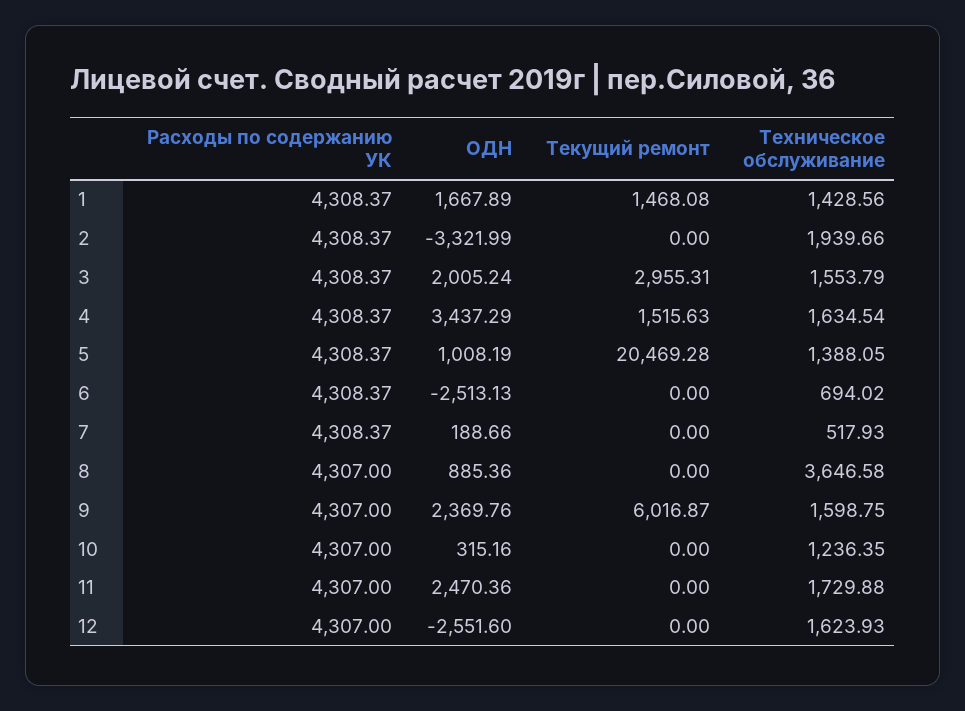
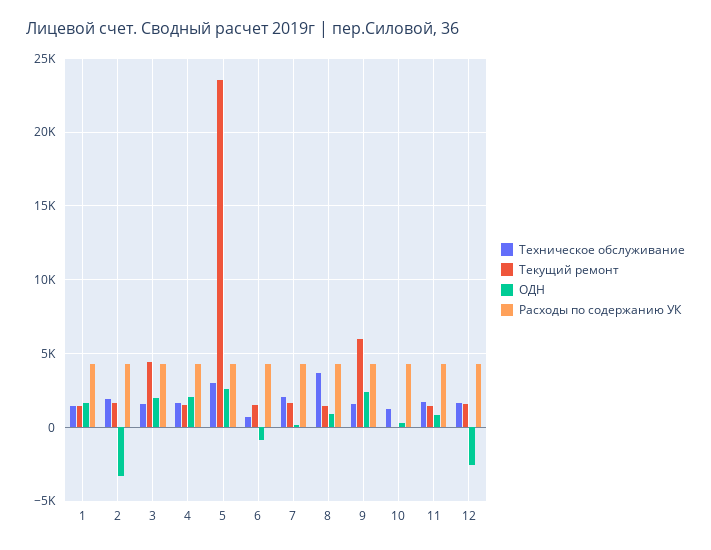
Текущий ремонт, 2: 0 -> 1500
Текущий ремонт, 3: 2955.31 -> 4500
ОДН, 4: 3437.29 -> 2000
ОДН, 5: 1008.19 -> 2500
Текущий ремонт, 5: 20469.28 -> 23500
Техническое обслуживание, 5: 1388.05 -> 3000
ОДН, 6: -2513.13 -> -1000
Текущий ремонт, 6: 0 -> 1500
Текущий ремонт, 7: 0 -> 1500
Техническое обслуживание, 7: 517.93 -> 2000
Текущий ремонт, 8: 0 -> 1500
ОДН, 11: 2470.36 -> 1000
Текущий ремонт, 11: 0 -> 1500
Текущий ремонт, 12: 0 -> 1500

